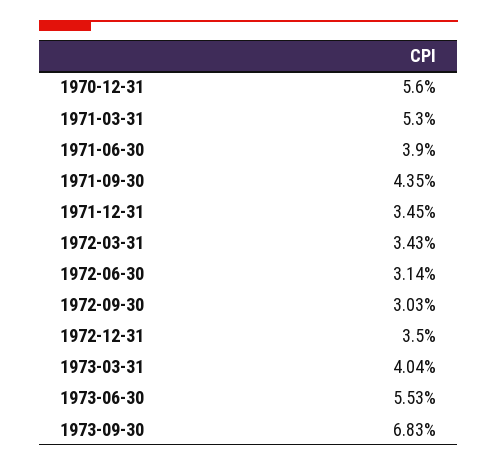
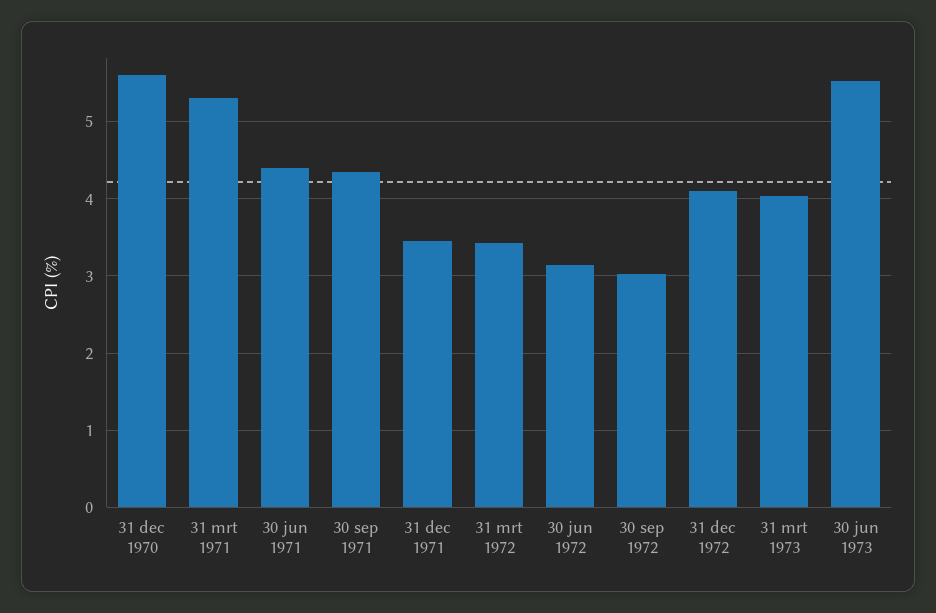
1971-06-30: 3.9 -> 4.4
1972-12-31: 3.5 -> 4.1
1973-09-30: 6.83 -> none

